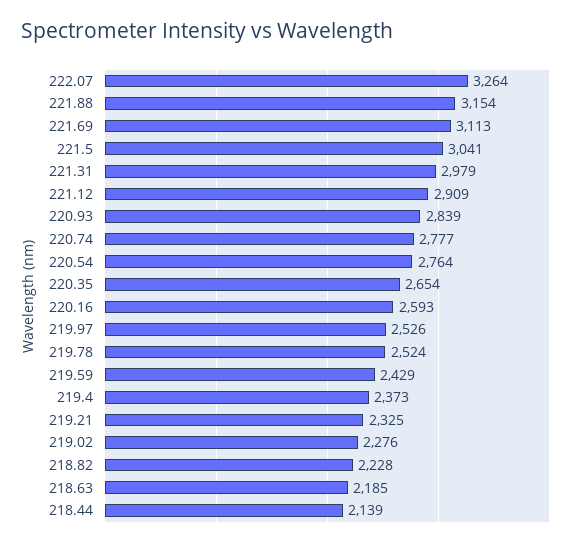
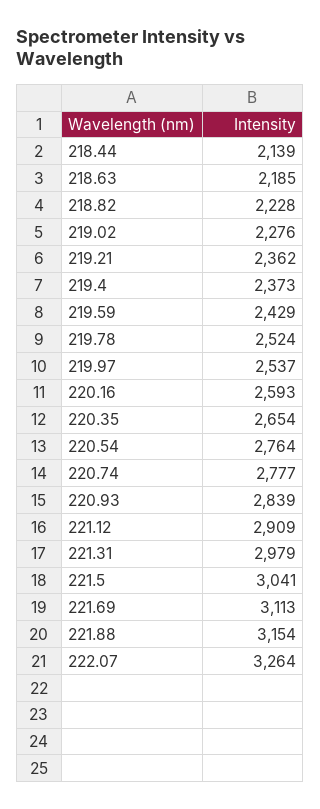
219.97: 2526 -> 2537
219.21: 2325 -> 2362

